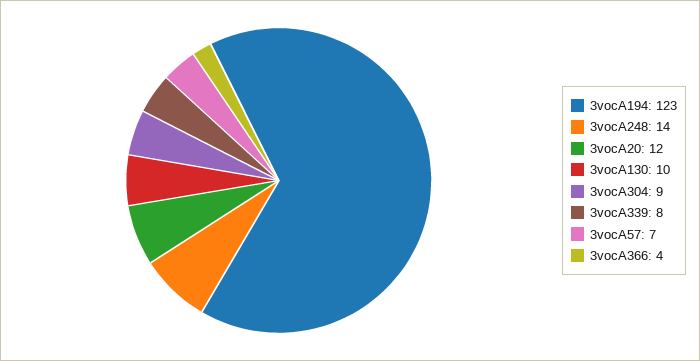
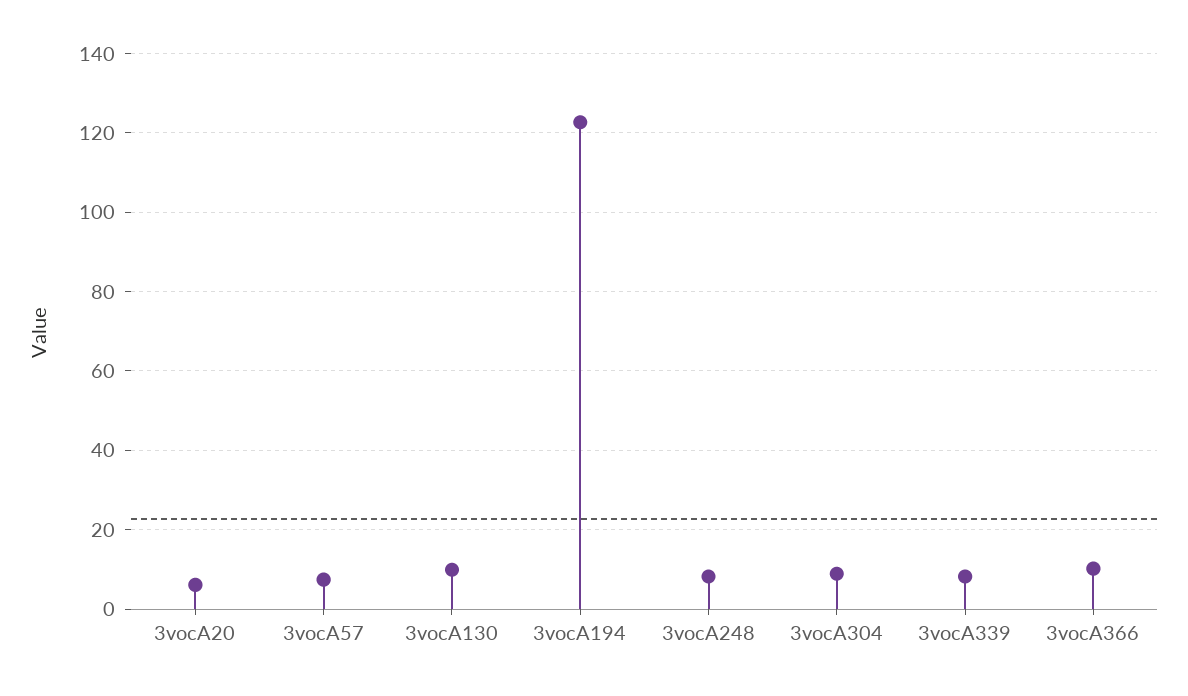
3vocA248: 14 -> 8
3vocA20: 12 -> 6
3vocA366: 4 -> 10

